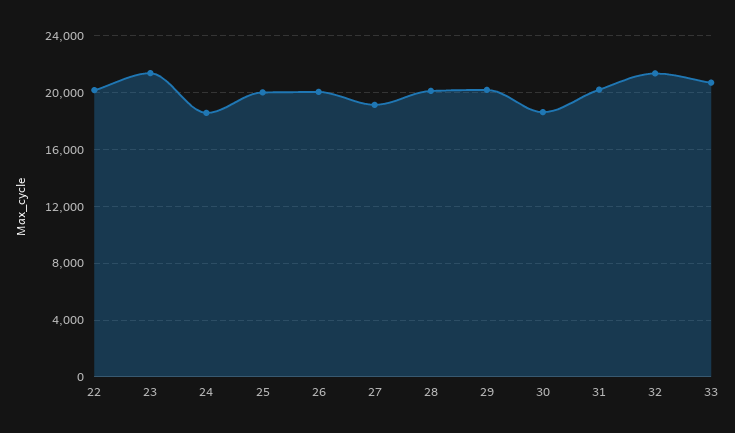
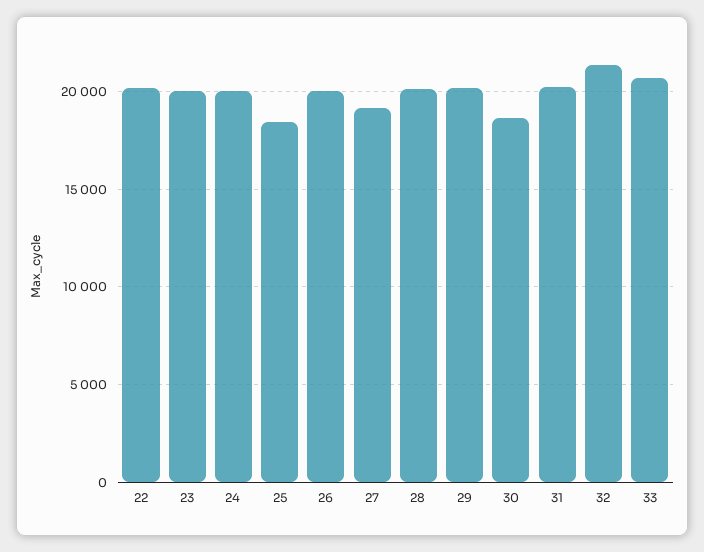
23: 21500 -> 20000
24: 18500 -> 20000
25: 20000 -> 18500

